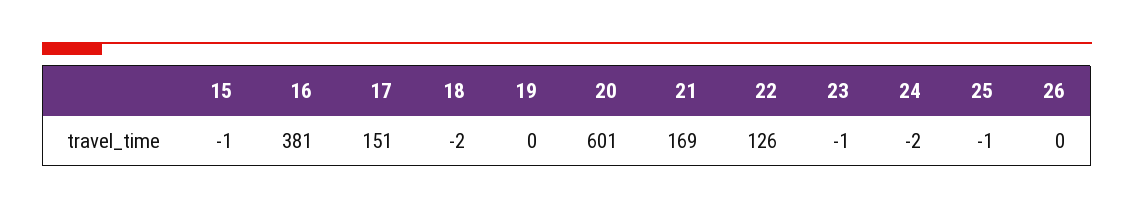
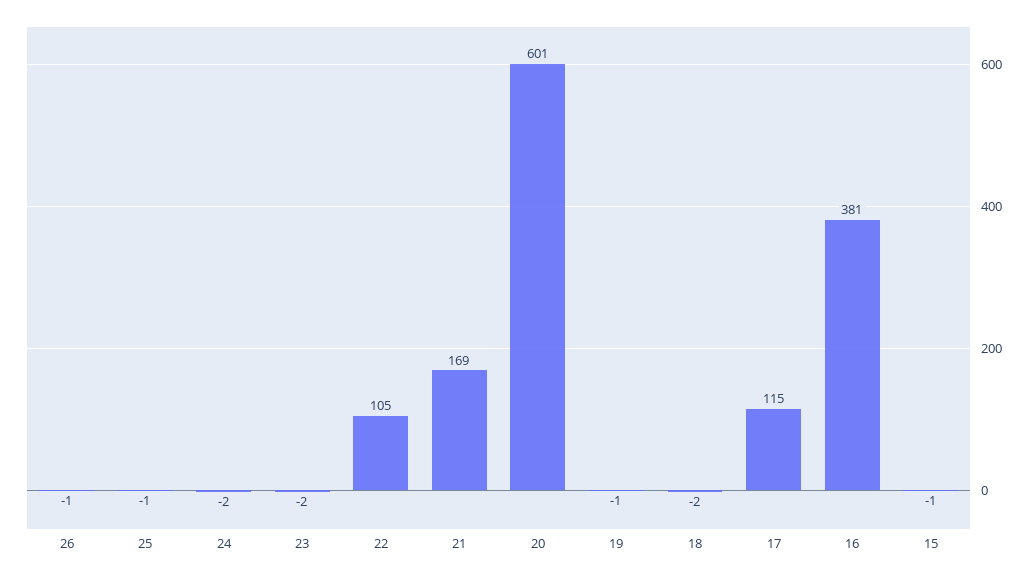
17: 151 -> 115
19: 0 -> -1
22: 126 -> 105
23: -1 -> -2
26: 0 -> -1

